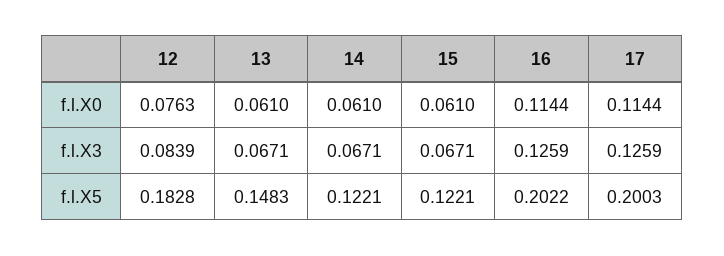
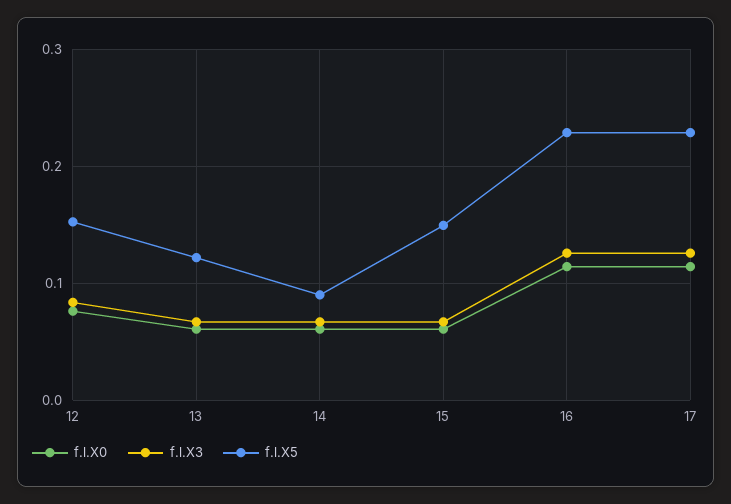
f.l.X5, 12: 0.1828 -> 0.15
f.l.X5, 13: 0.1483 -> 0.12
f.l.X5, 14: 0.1221 -> 0.09
f.l.X5, 15: 0.1221 -> 0.15
f.l.X5, 16: 0.2022 -> 0.23
f.l.X5, 17: 0.2003 -> 0.23

